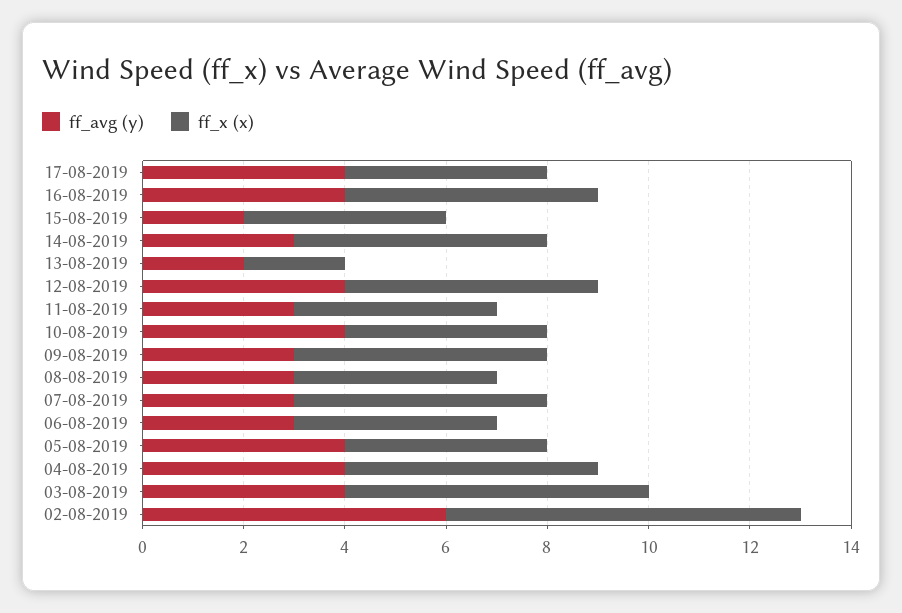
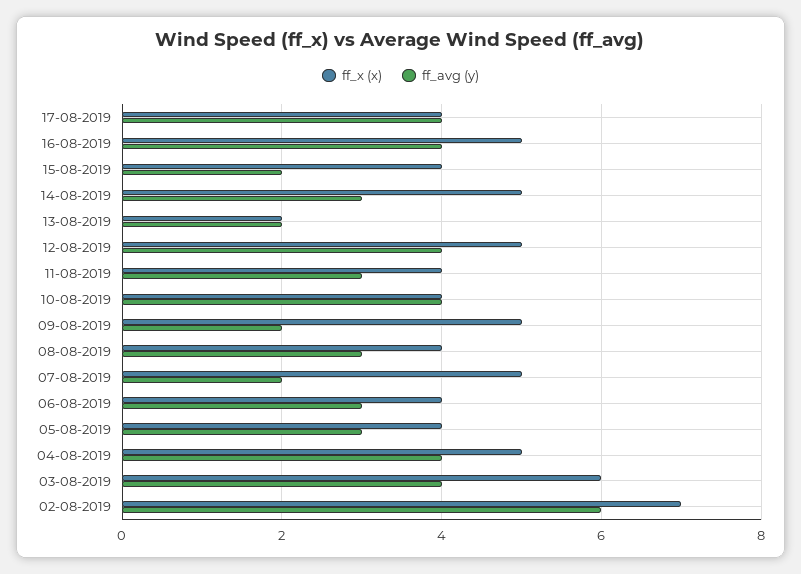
ff_avg (y), 09-08-2019: 3 -> 2
ff_avg (y), 07-08-2019: 3 -> 2
ff_avg (y), 05-08-2019: 4 -> 3

